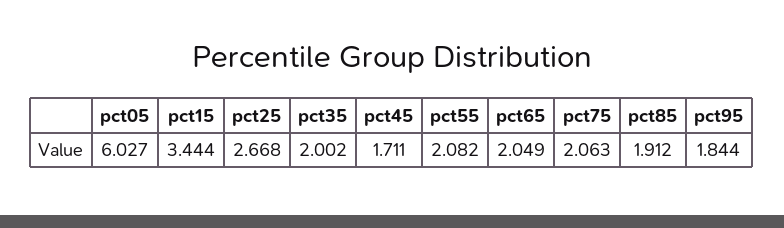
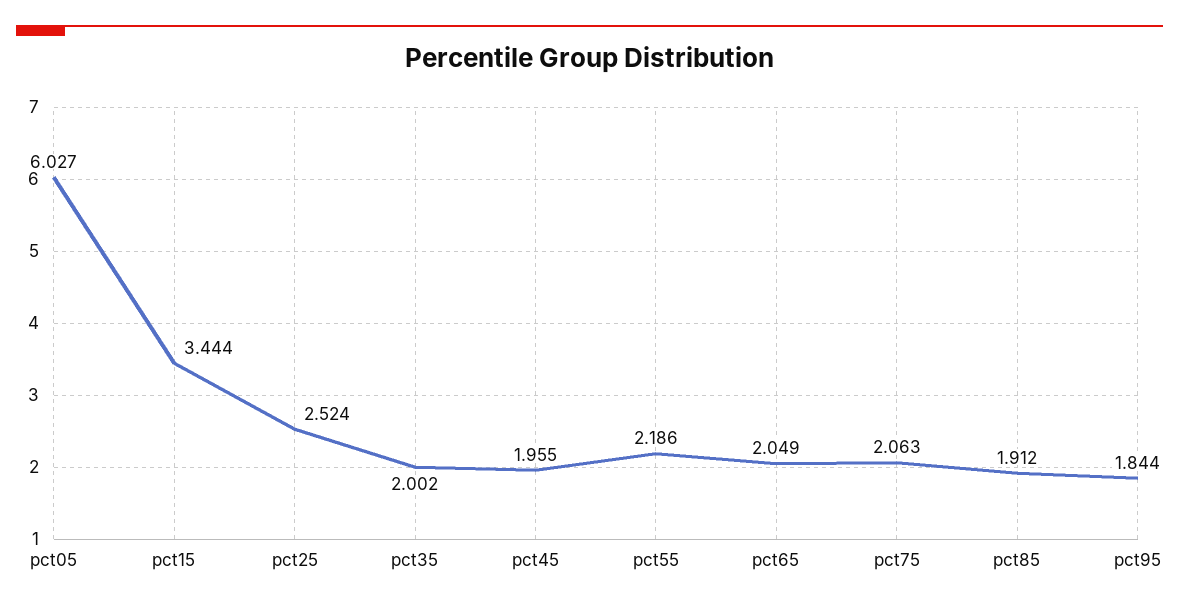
pct25: 2.668 -> 2.524
pct45: 1.711 -> 1.955
pct55: 2.082 -> 2.186

